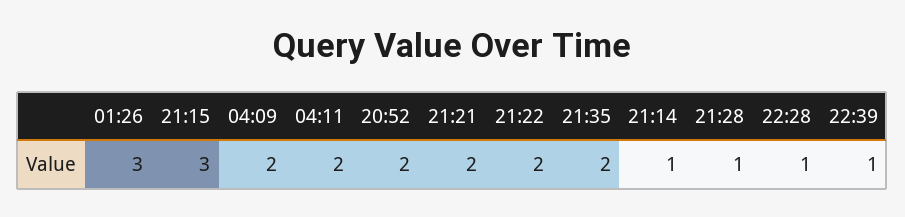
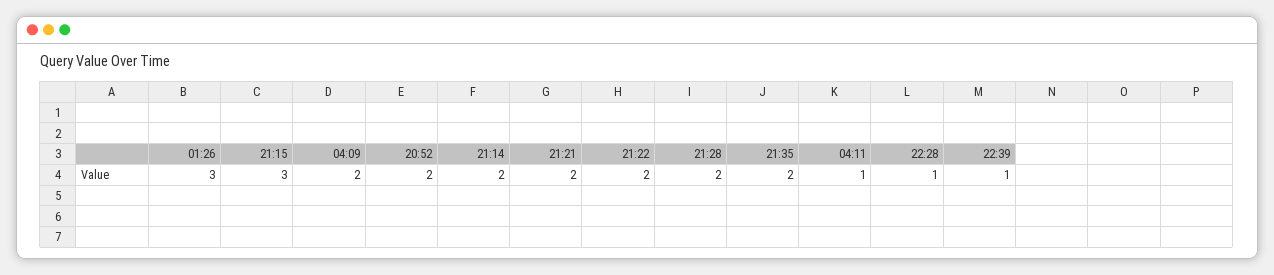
04:11: 2 -> 1
21:14: 1 -> 2
21:28: 1 -> 2

